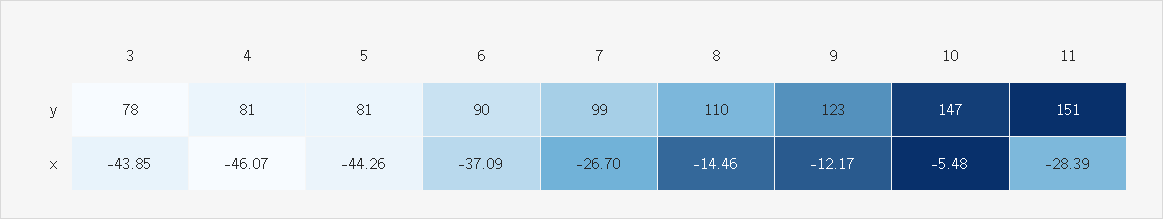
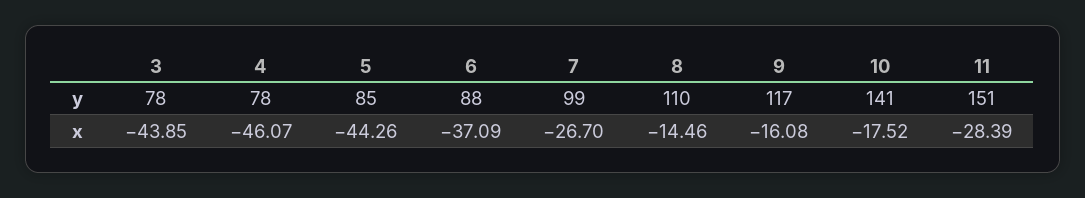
4, y: 81 -> 78
5, y: 81 -> 85
6, y: 90 -> 88
9, y: 123 -> 117
10, y: 147 -> 141
9, x: -12.17 -> -16.08
10, x: -5.48 -> -17.52

